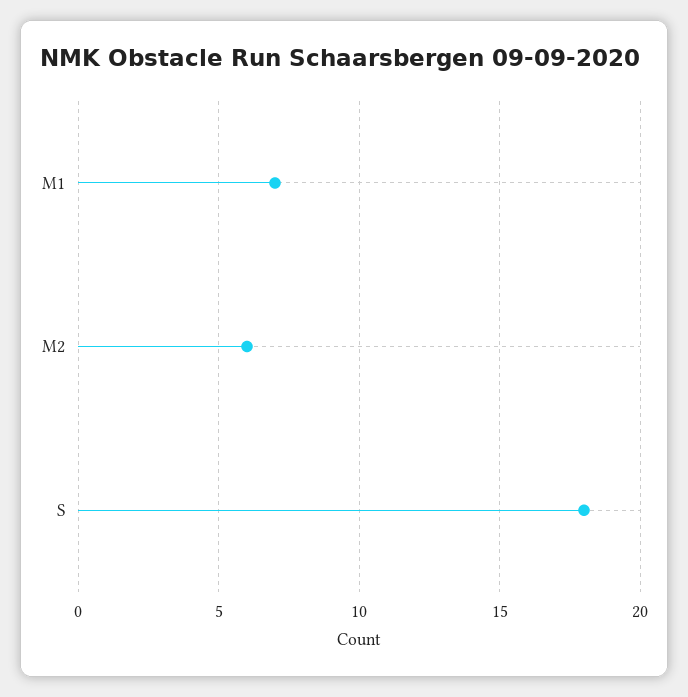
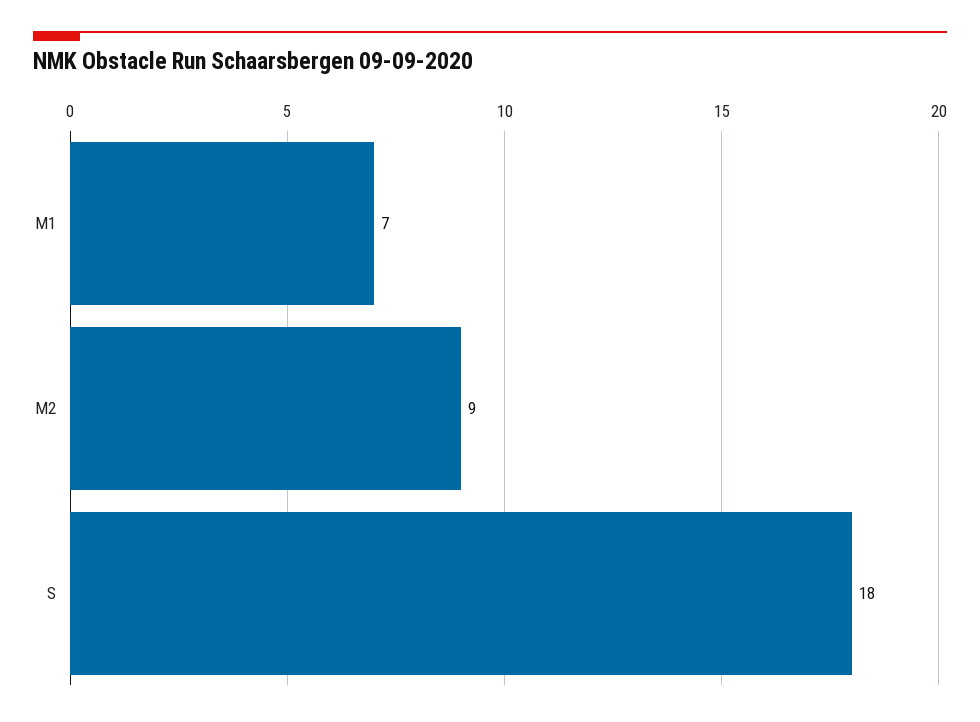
M2: 6 -> 9

